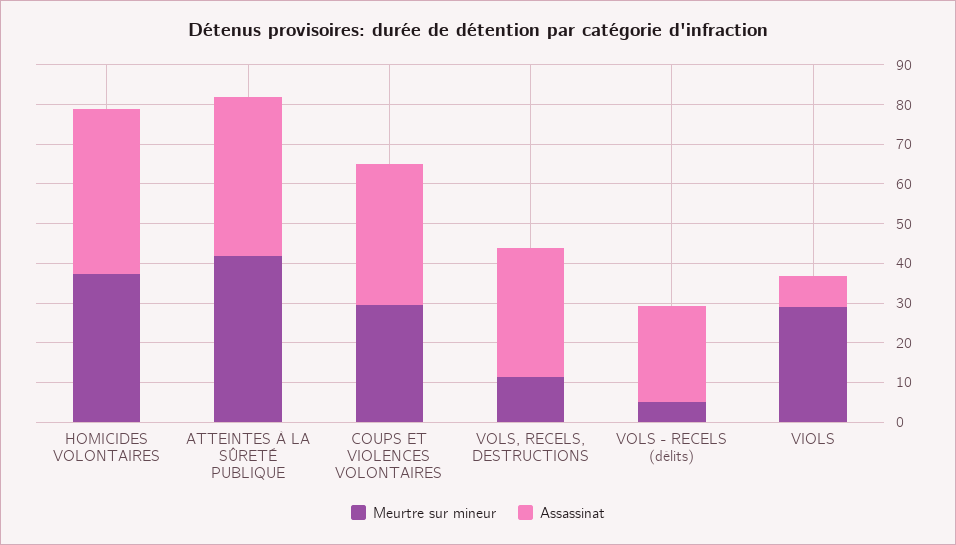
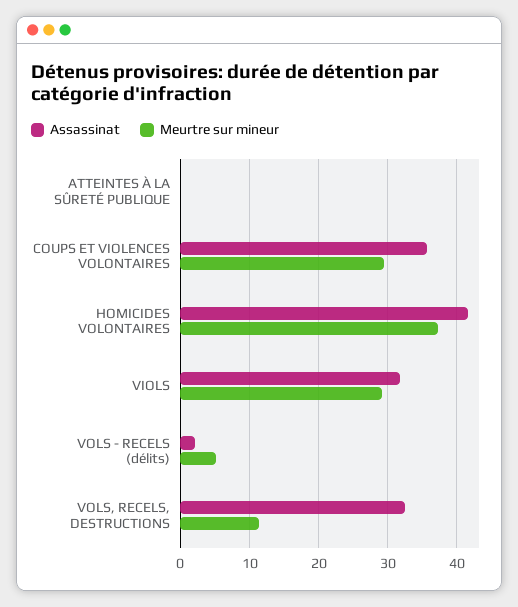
Meurtre sur mineur, ATTEINTES À LA SÛRETÉ PUBLIQUE: 42.5 -> 0
Assassinat, ATTEINTES À LA SÛRETÉ PUBLIQUE: 40 -> 0
Assassinat, VOLS - RECELS (délits): 25 -> 2
Assassinat, VIOLS: 7.5 -> 32

